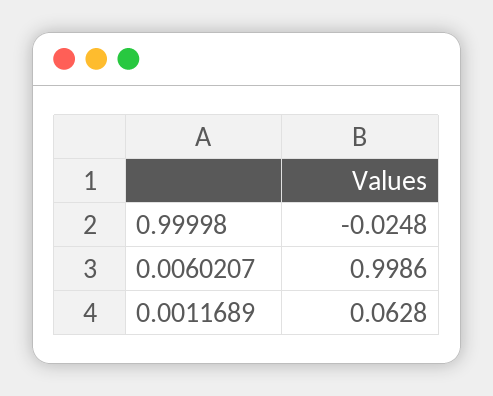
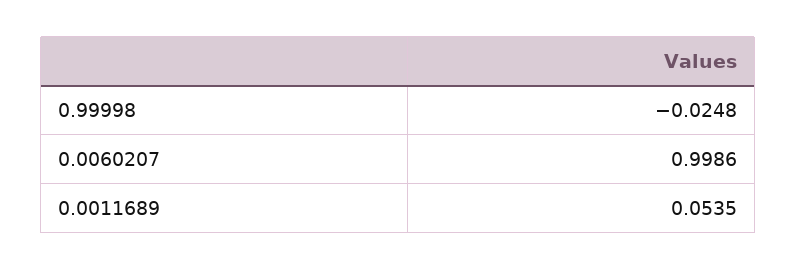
0.0011689: 0.0628 -> 0.0535

